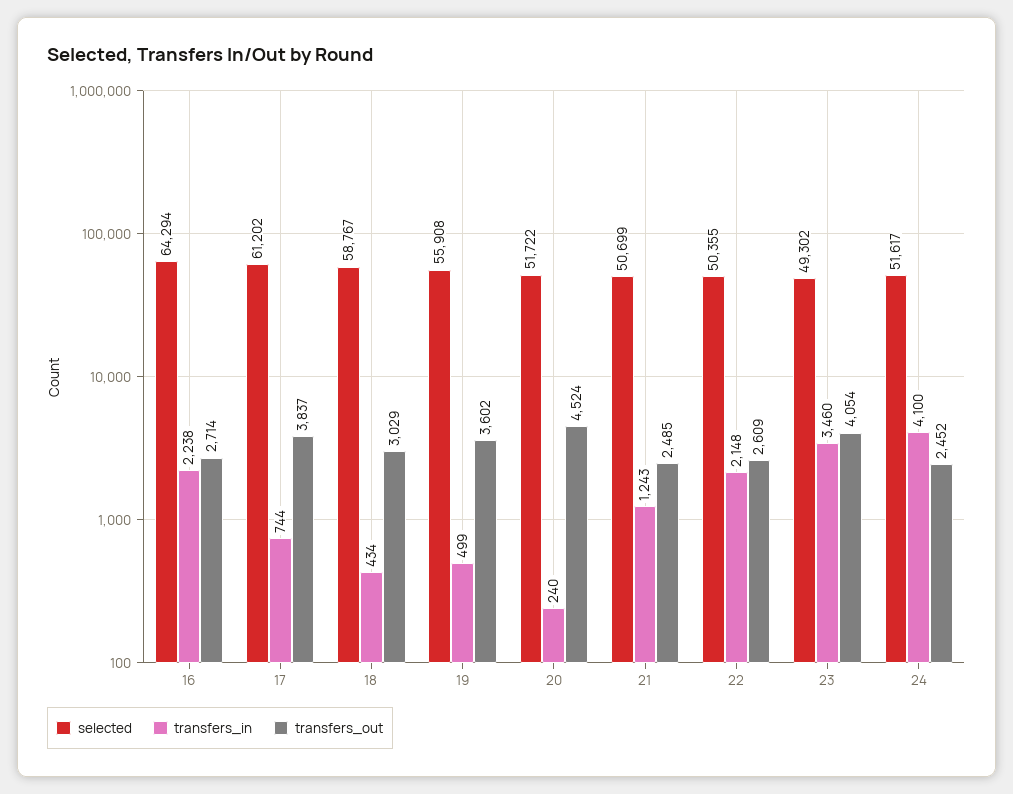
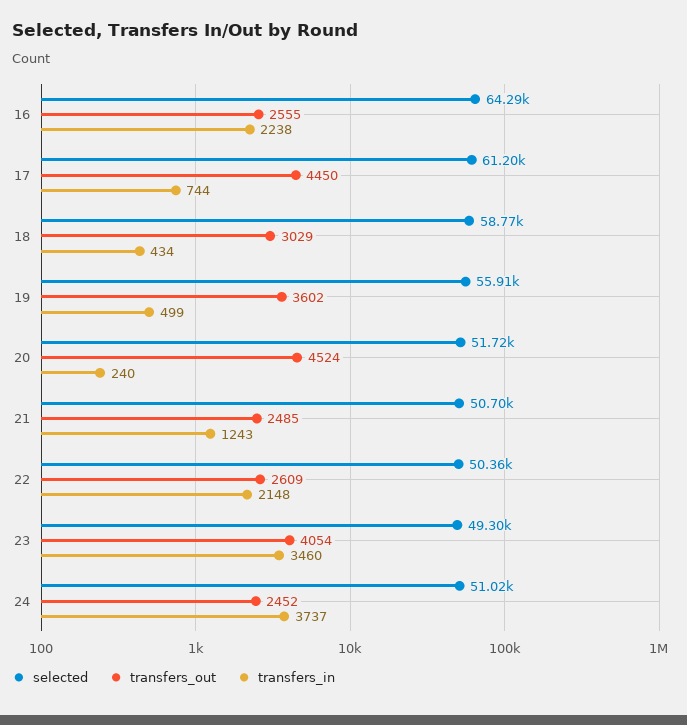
transfers_out, 16: 2714 -> 2555
transfers_out, 17: 3837 -> 4450
selected, 24: 51617 -> 51020
transfers_in, 24: 4100 -> 3737

